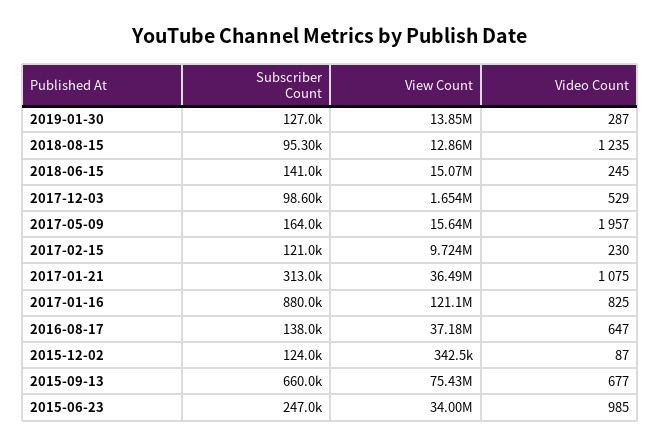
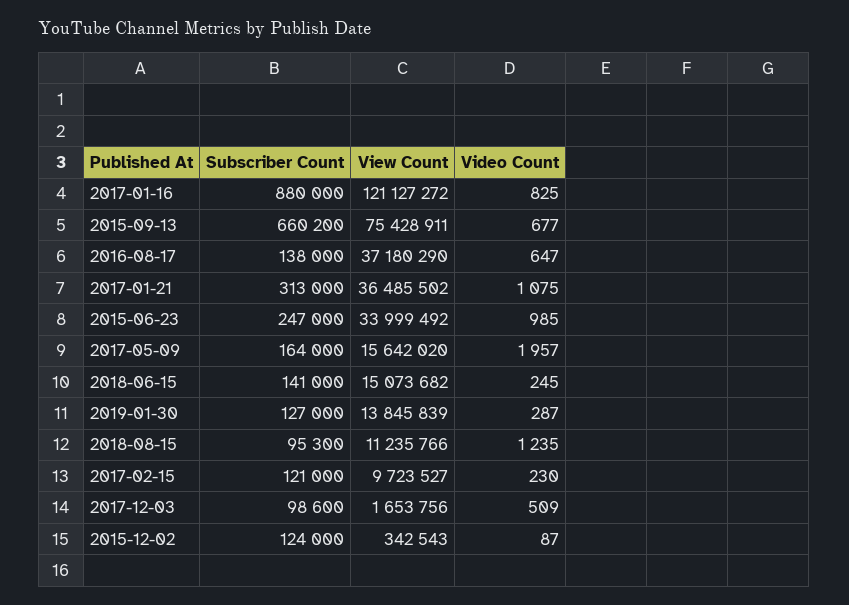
View Count, 2018-08-15: 12860000 -> 11235766
Video Count, 2017-12-03: 529 -> 509
Subscriber Count, 2015-09-13: 660000 -> 660200

